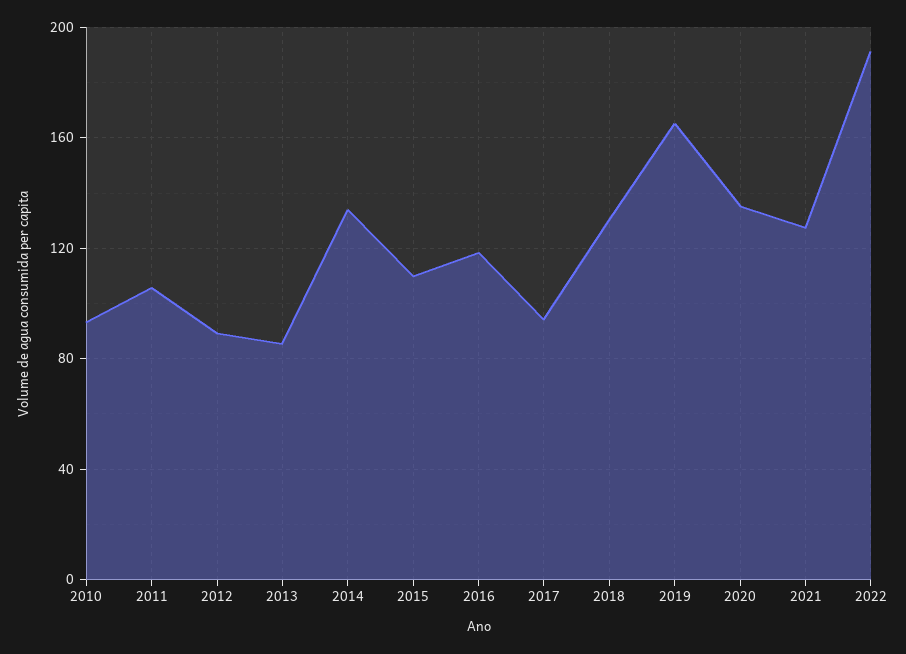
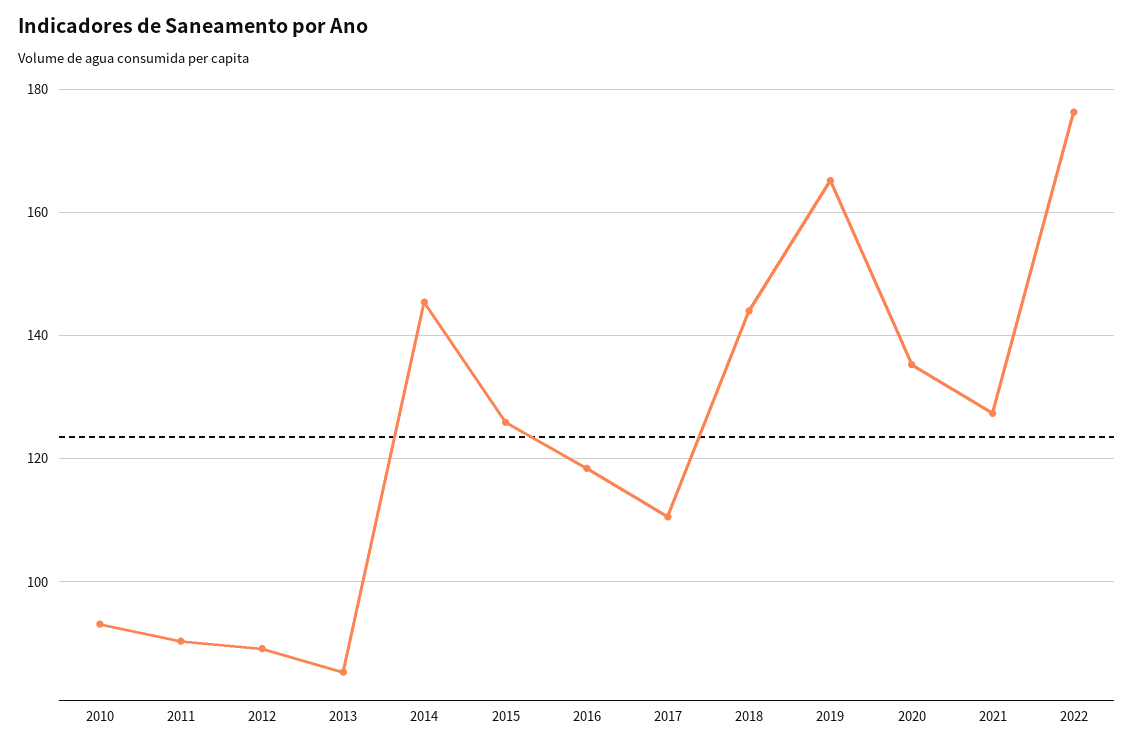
2011: 105 -> 90
2014: 135 -> 146
2015: 110 -> 126
2017: 95 -> 110
2018: 130 -> 144
2022: 190 -> 176

